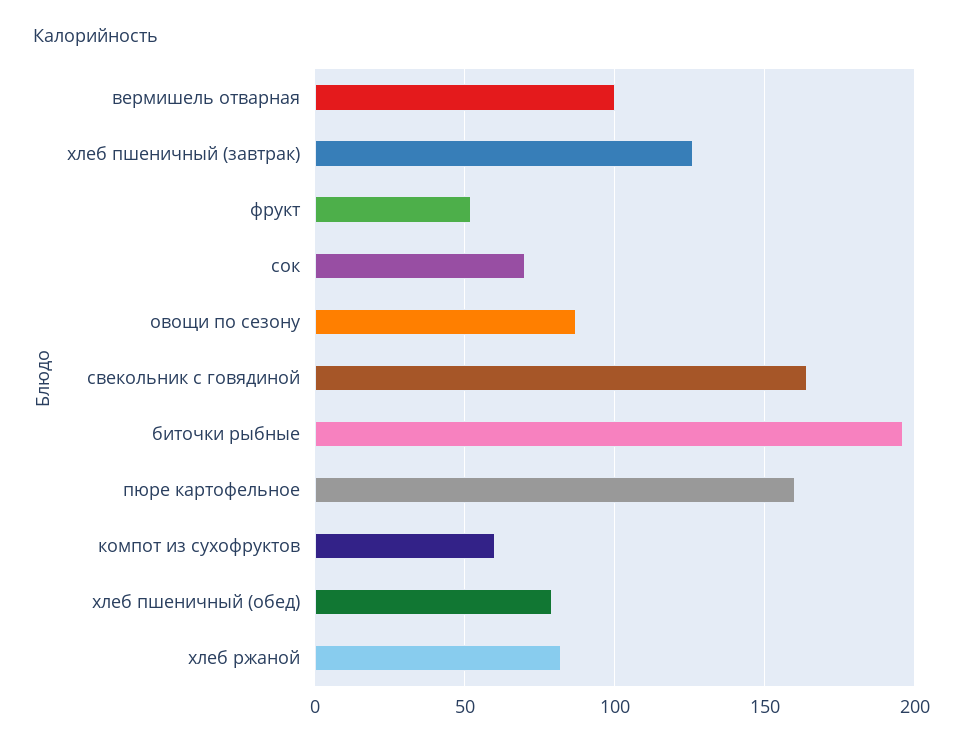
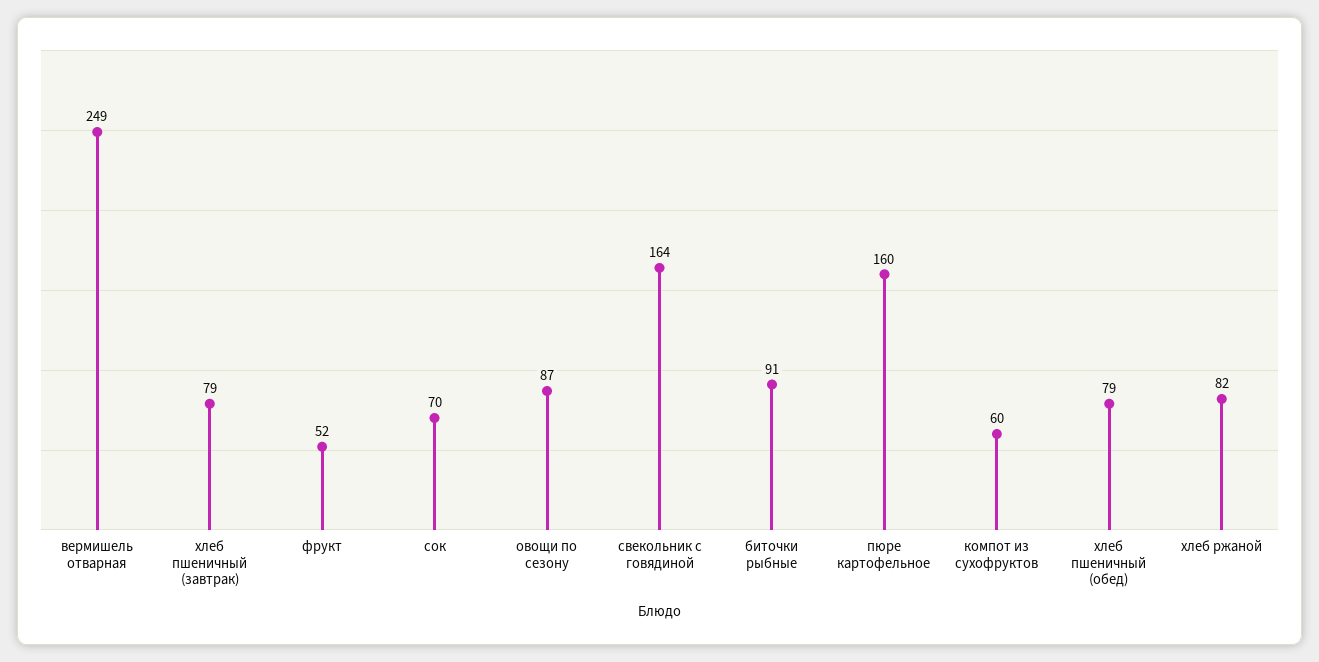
вермишель отварная: 100 -> 249
хлеб пшеничный (завтрак): 125 -> 79
биточки рыбные: 195 -> 91

